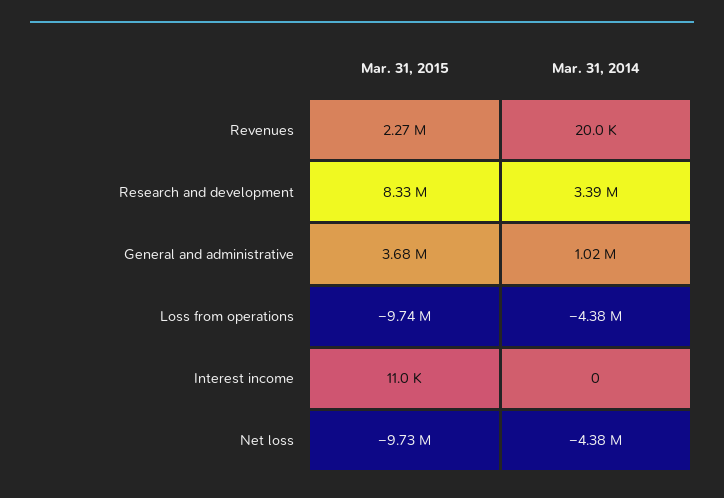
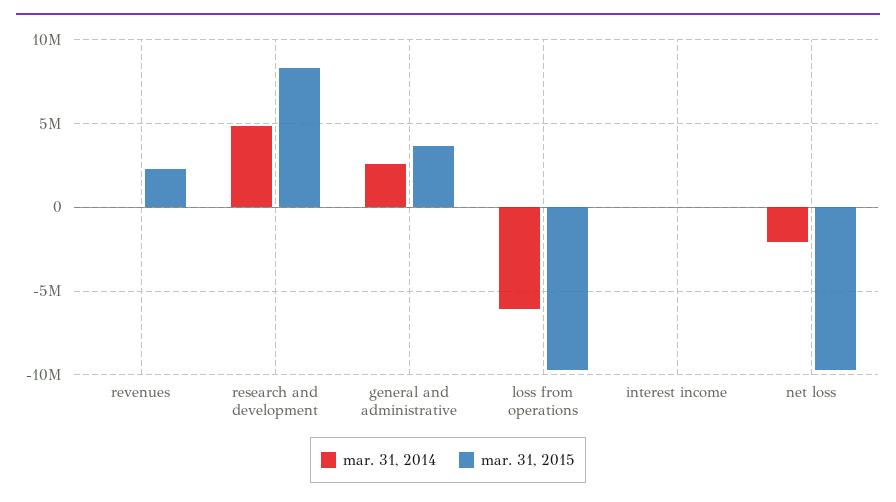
Mar. 31, 2014, Research and development: 3390000 -> 5000000
Mar. 31, 2014, General and administrative: 1020000 -> 2500000
Mar. 31, 2014, Loss from operations: -4380000 -> -6000000
Mar. 31, 2014, Net loss: -4380000 -> -2000000

